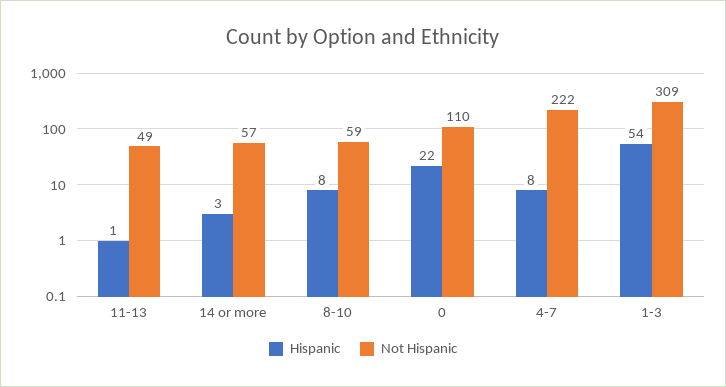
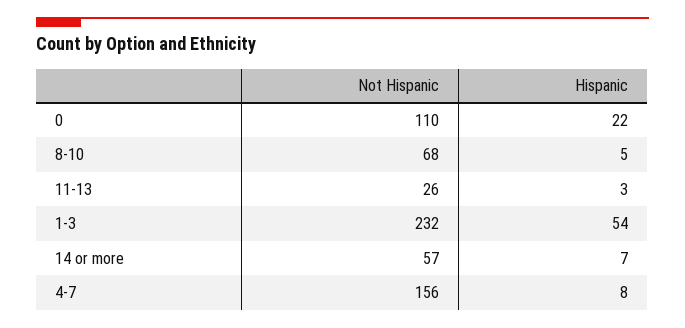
Hispanic, 11-13: 1 -> 3
Not Hispanic, 11-13: 49 -> 26
Hispanic, 14 or more: 3 -> 7
Hispanic, 8-10: 8 -> 5
Not Hispanic, 8-10: 59 -> 68
Not Hispanic, 4-7: 222 -> 156
Not Hispanic, 1-3: 309 -> 232

